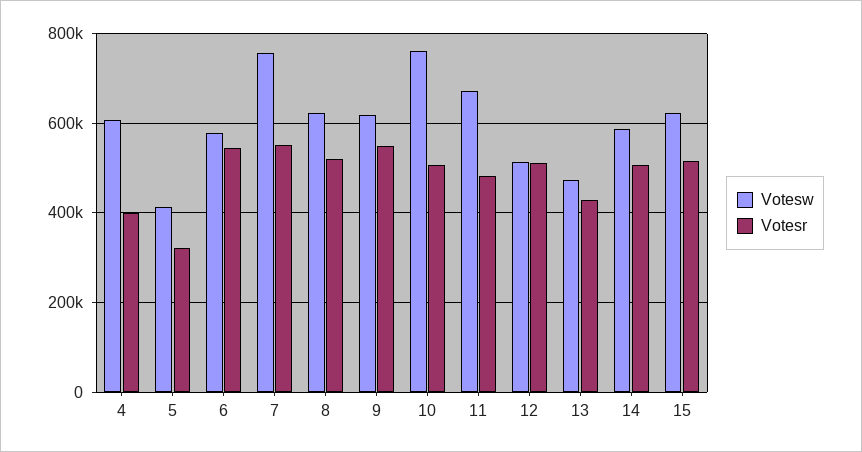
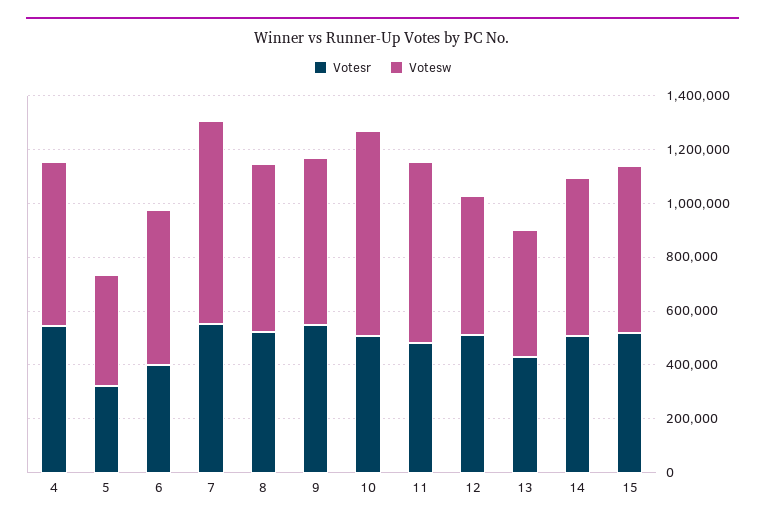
Votesr, 4: 400000 -> 550000
Votesr, 6: 540000 -> 400000

